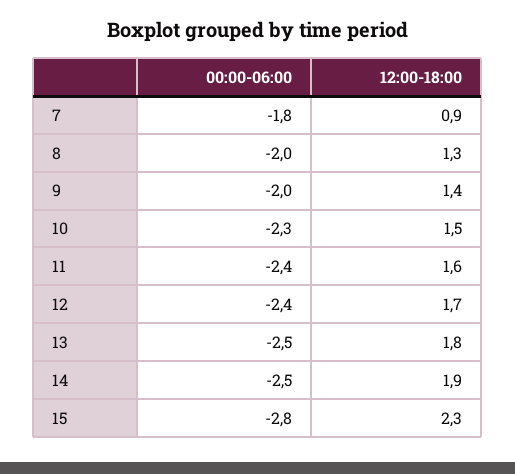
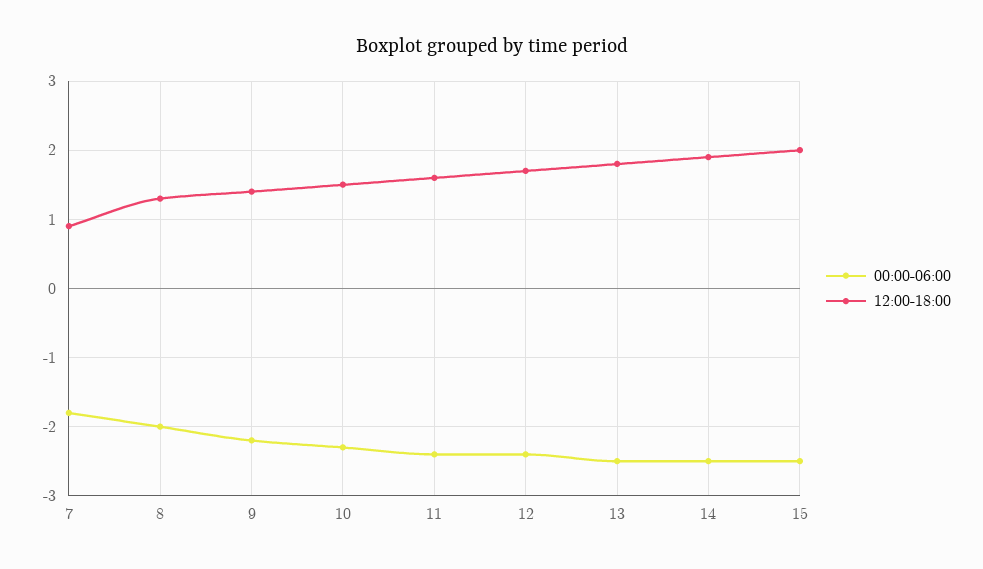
00:00-06:00, 9: -2 -> -2.2
00:00-06:00, 15: -2.8 -> -2.5
12:00-18:00, 15: 2.3 -> 2

